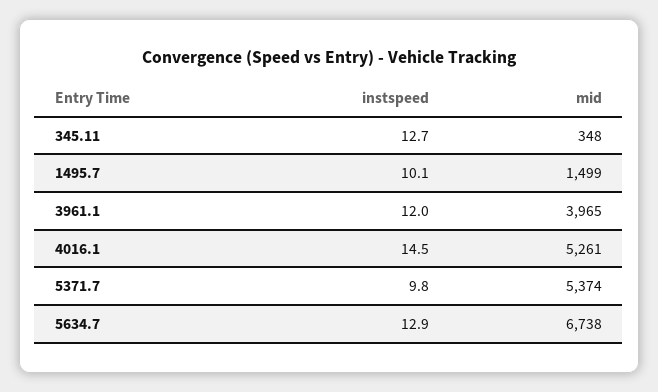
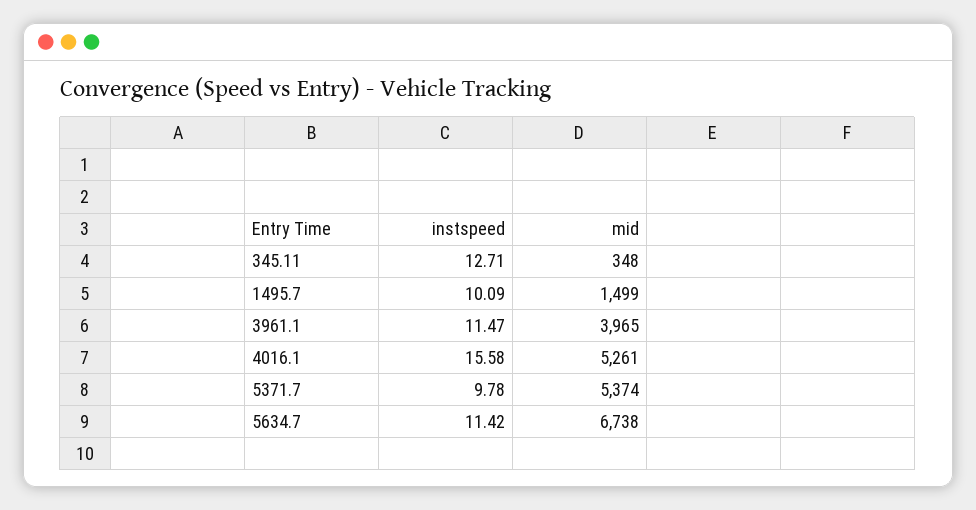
instspeed, 3961.1: 12 -> 11.47
instspeed, 4016.1: 14.5 -> 15.58
instspeed, 5634.7: 12.9 -> 11.42

